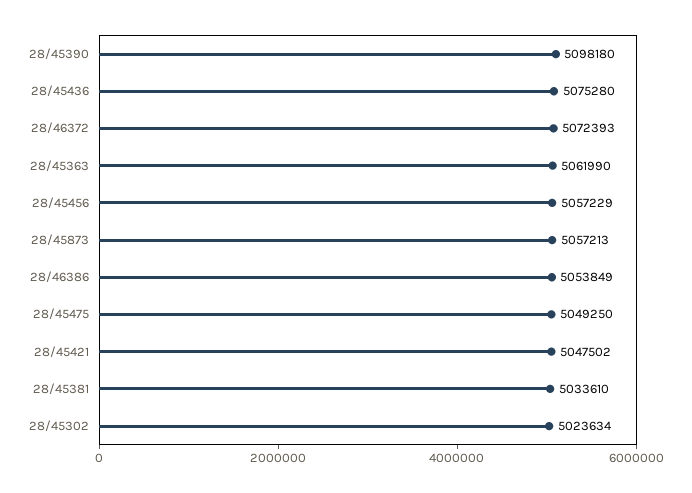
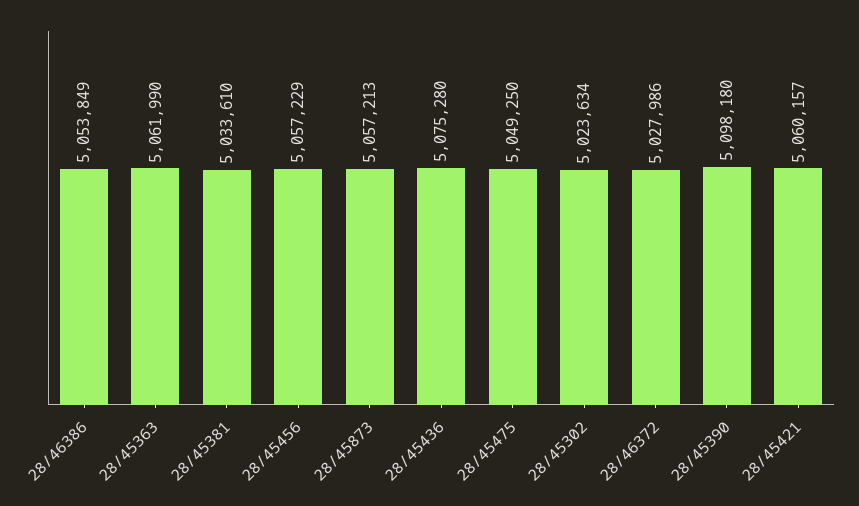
28/46372: 5072393 -> 5027986
28/45421: 5047502 -> 5060157

